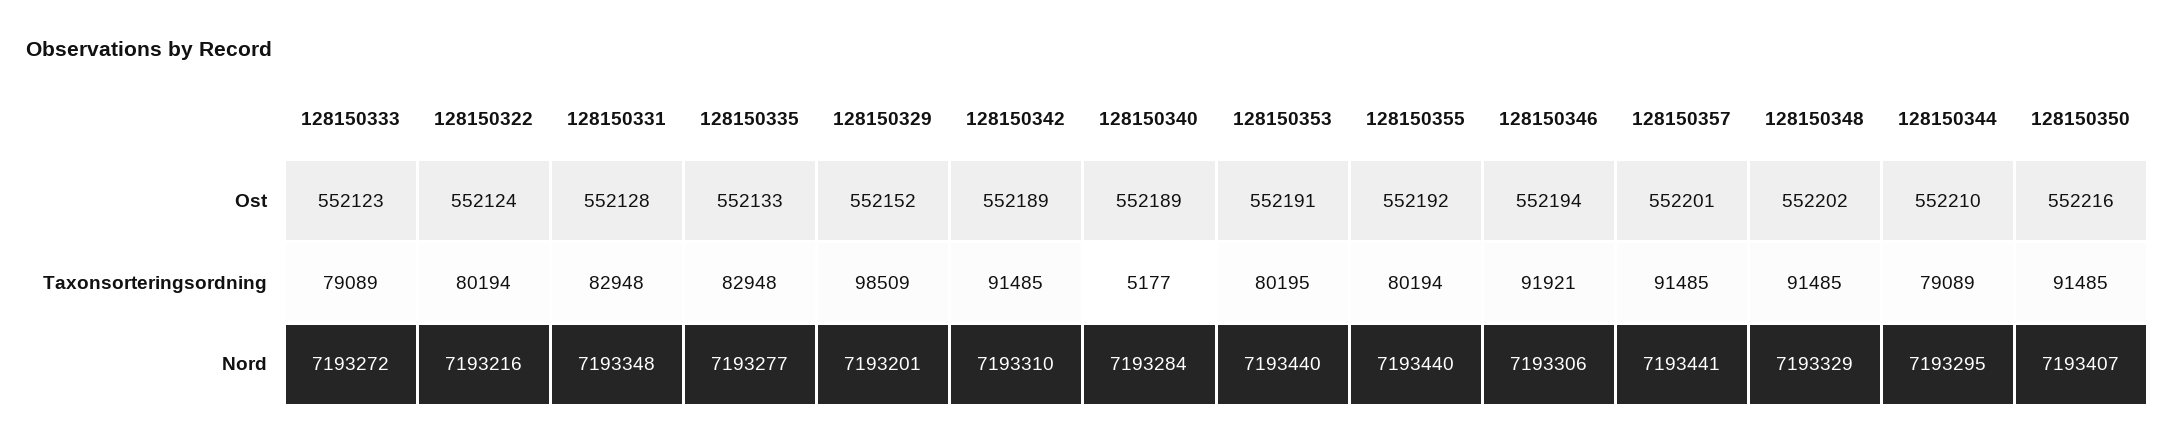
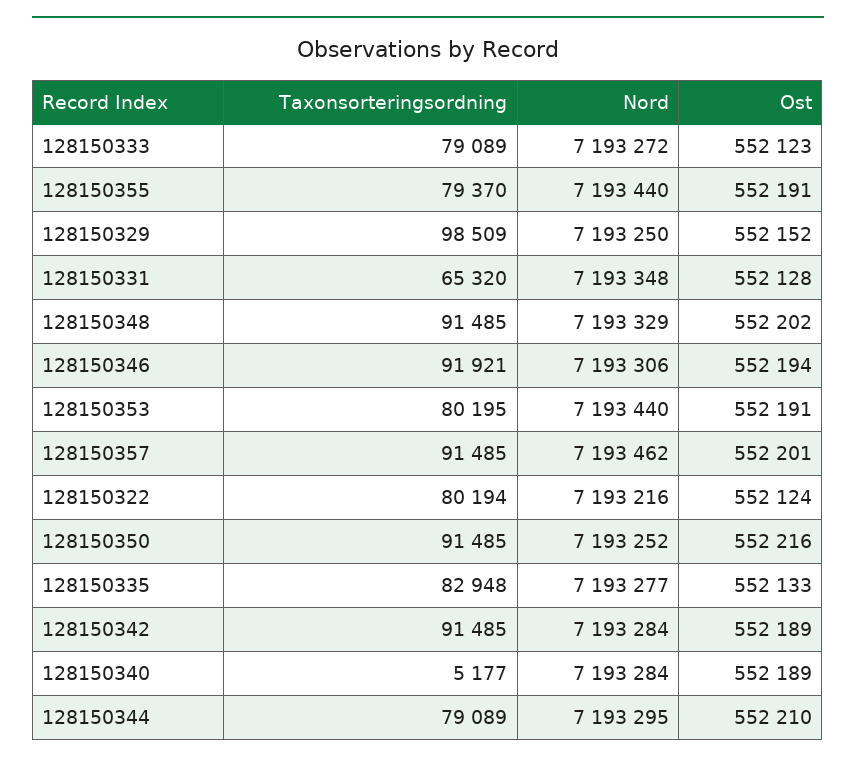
128150355, Ost: 552192 -> 552191
128150331, Taxonsorteringsordning: 82948 -> 65320
128150355, Taxonsorteringsordning: 80194 -> 79370
128150329, Nord: 7193201 -> 7193250
128150342, Nord: 7193310 -> 7193284
128150357, Nord: 7193441 -> 7193462
128150350, Nord: 7193407 -> 7193252

